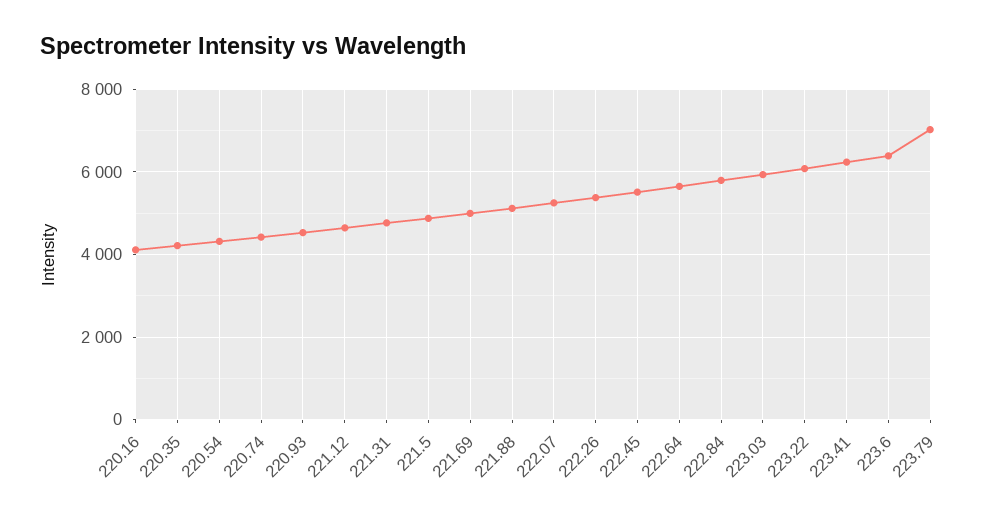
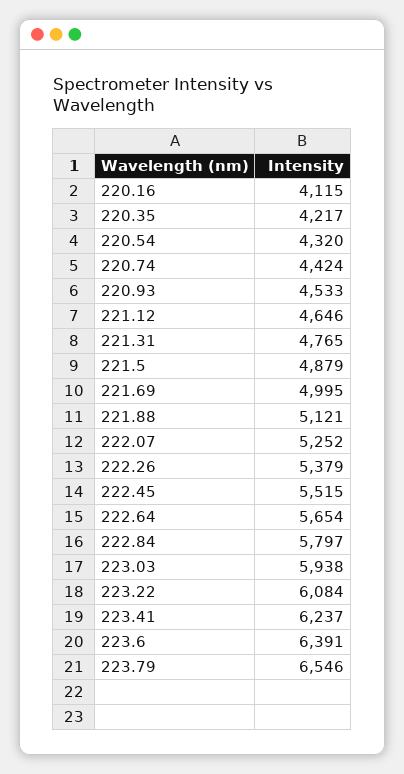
223.79: 7000 -> 6546

